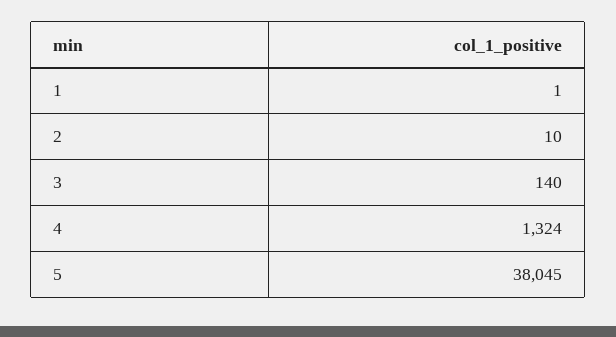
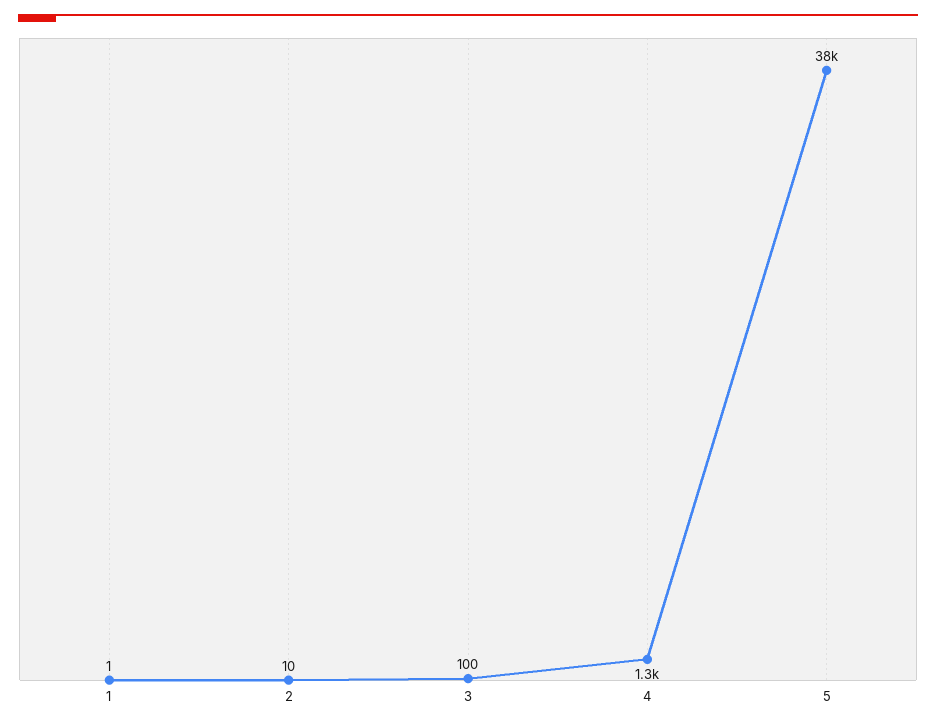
3: 140 -> 100

